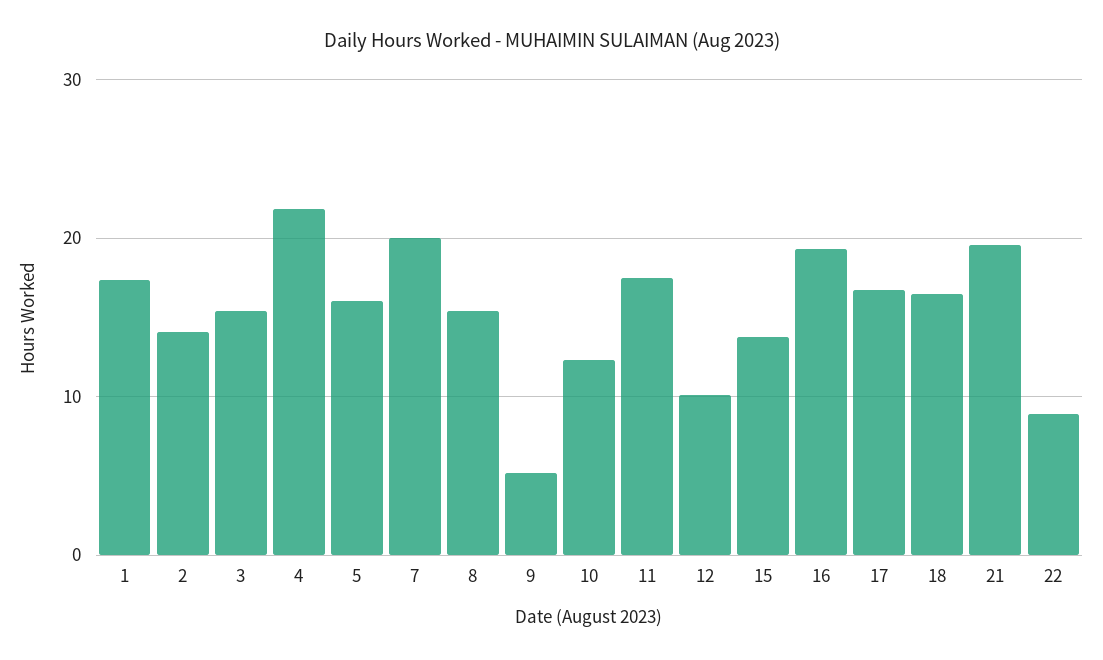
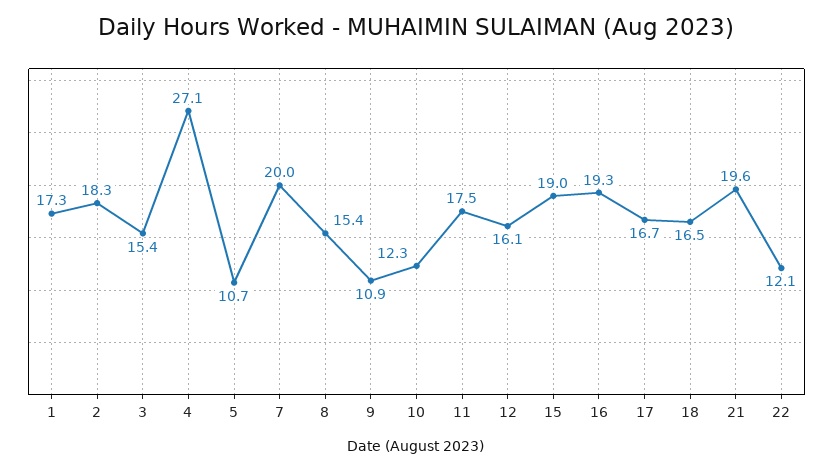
2: 14 -> 18.3
4: 22 -> 27.1
5: 16 -> 10.7
9: 5 -> 10.9
12: 10 -> 16.1
15: 14 -> 19
22: 9 -> 12.1

